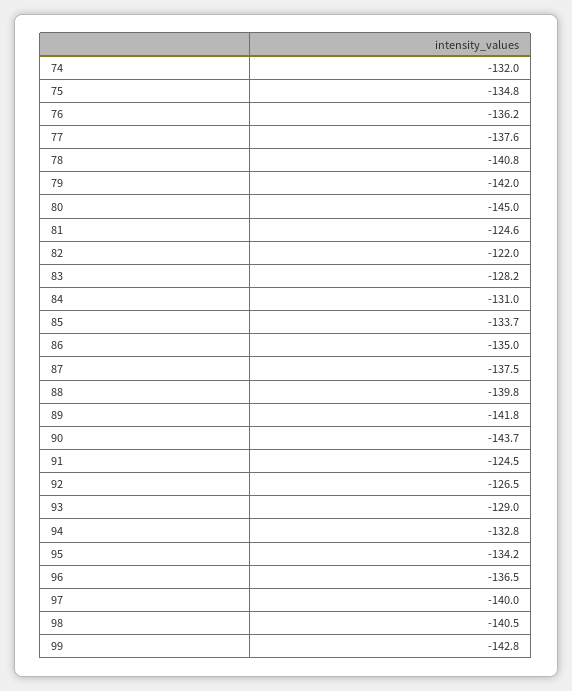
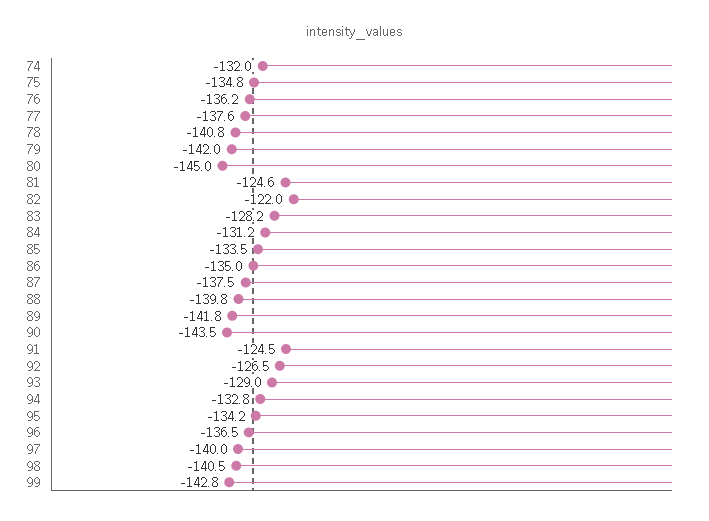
84: -131 -> -131.2
85: -133.7 -> -133.5
90: -143.7 -> -143.5

